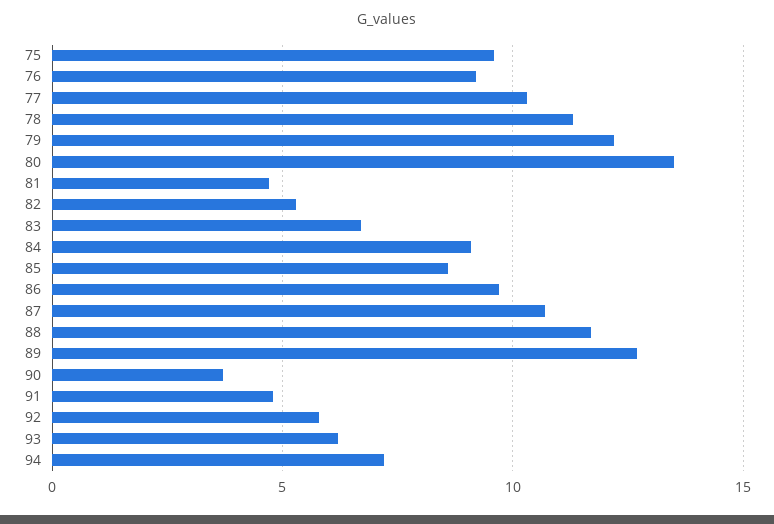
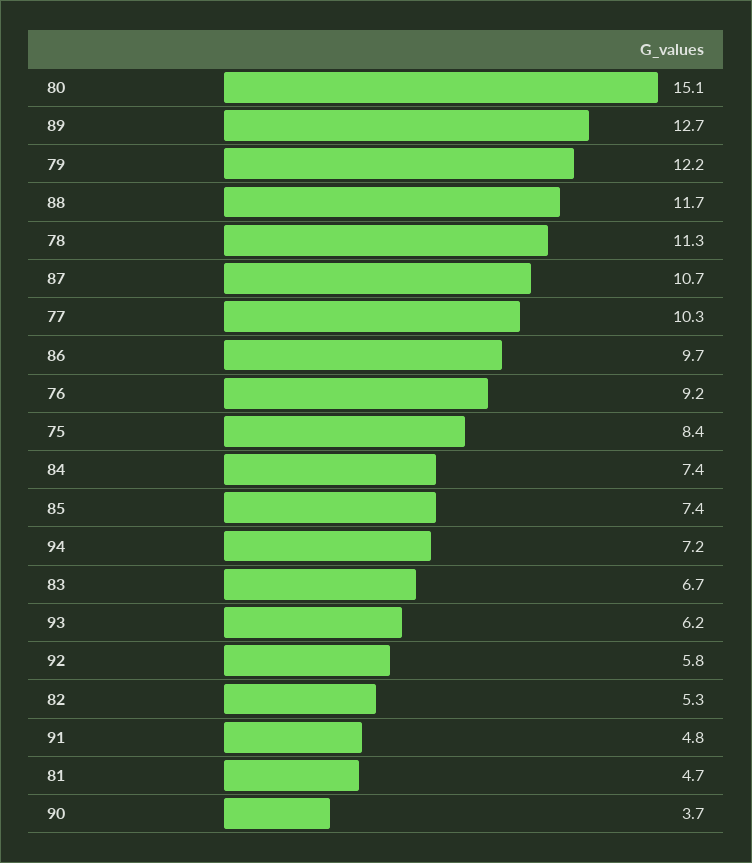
75: 9.5 -> 8.4
80: 13.5 -> 15.1
84: 9 -> 7.4
85: 8.5 -> 7.4

